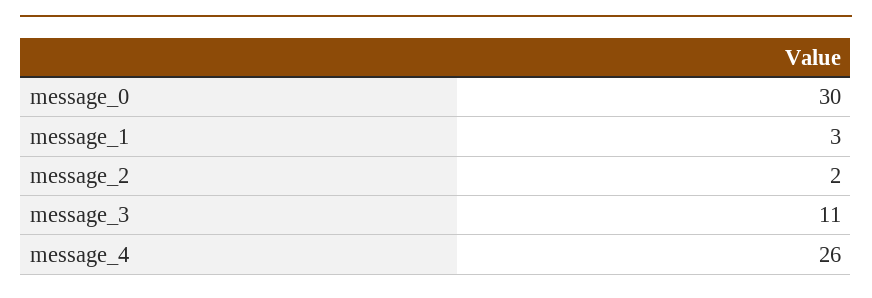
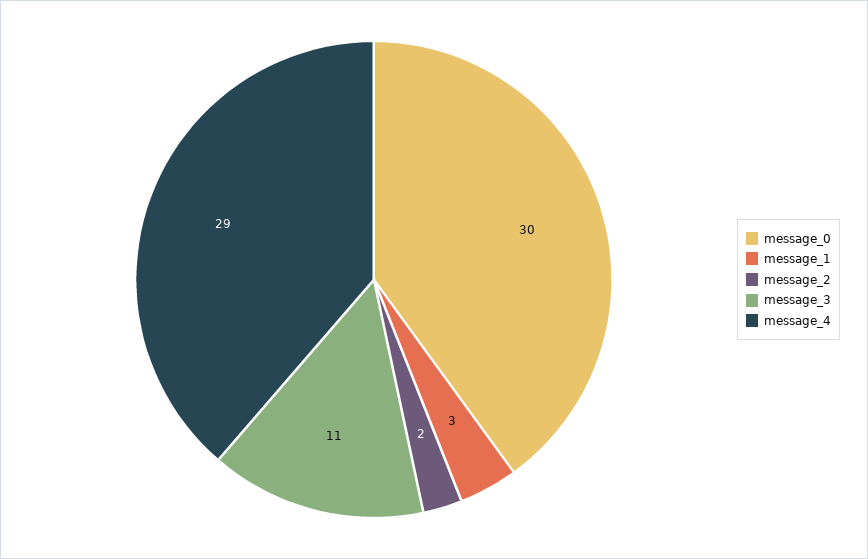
message_4: 26 -> 29

